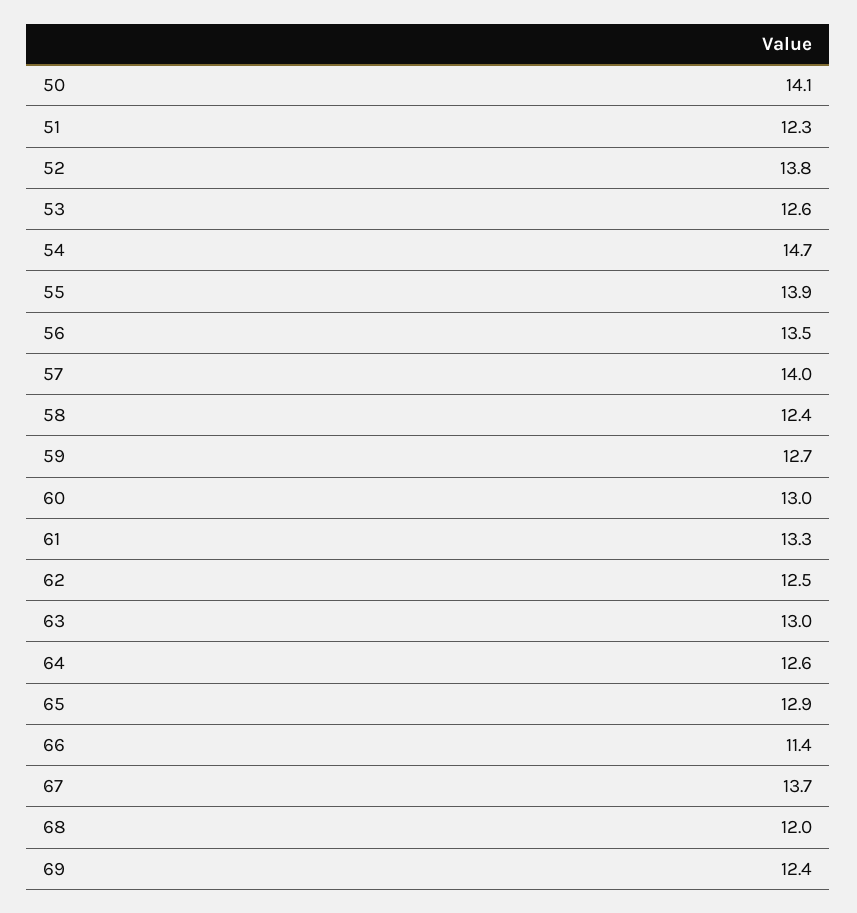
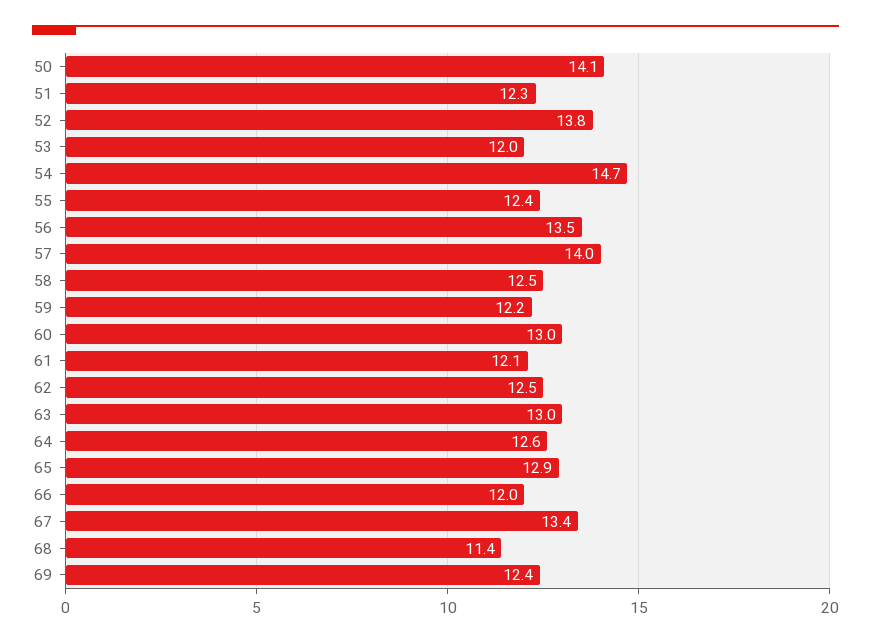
53: 12.6 -> 12
55: 13.9 -> 12.4
58: 12.4 -> 12.5
59: 12.7 -> 12.2
61: 13.3 -> 12.1
66: 11.4 -> 12
67: 13.7 -> 13.4
68: 12 -> 11.4

